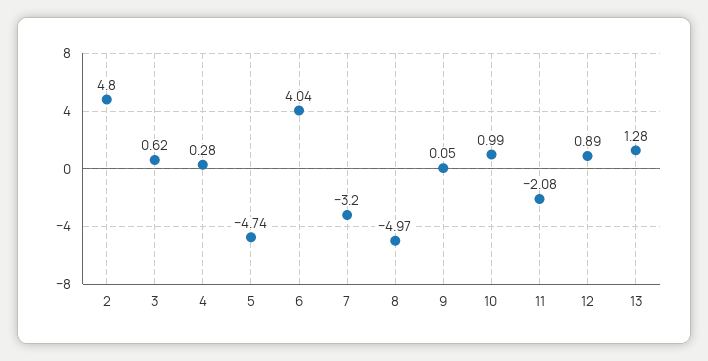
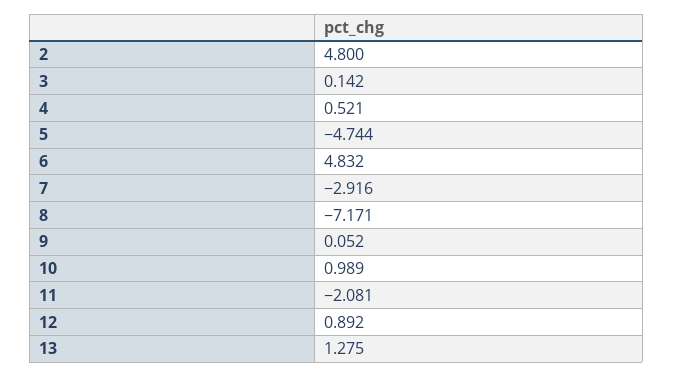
3: 0.62 -> 0.142
4: 0.28 -> 0.521
6: 4.04 -> 4.832
7: -3.2 -> -2.916
8: -4.97 -> -7.171

